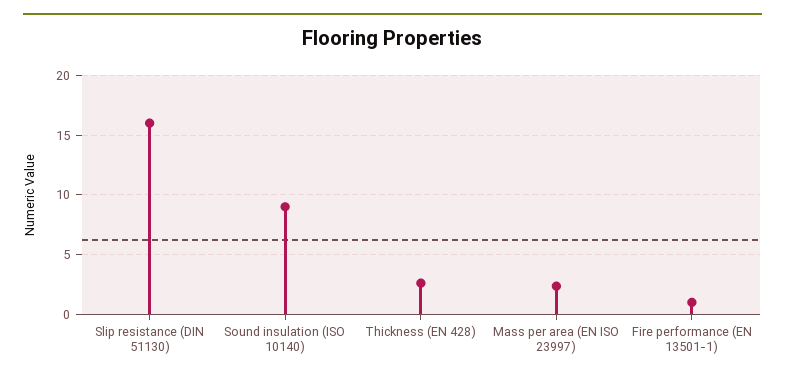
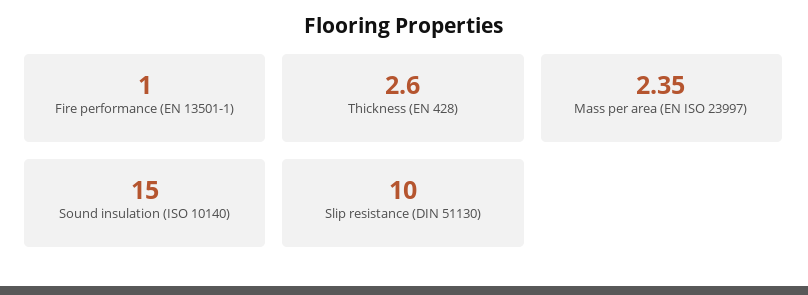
Slip resistance (DIN 51130): 16 -> 10
Sound insulation (ISO 10140): 9 -> 15

